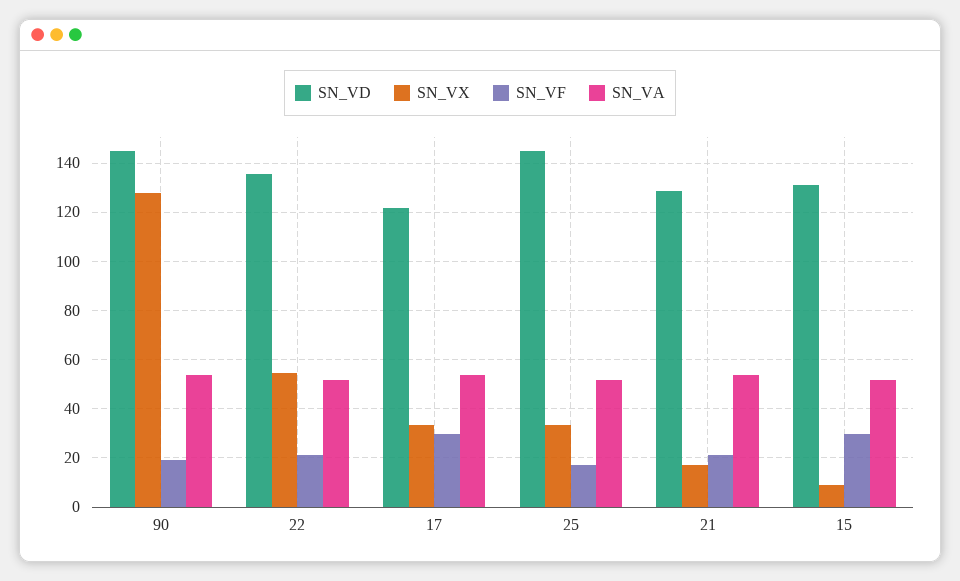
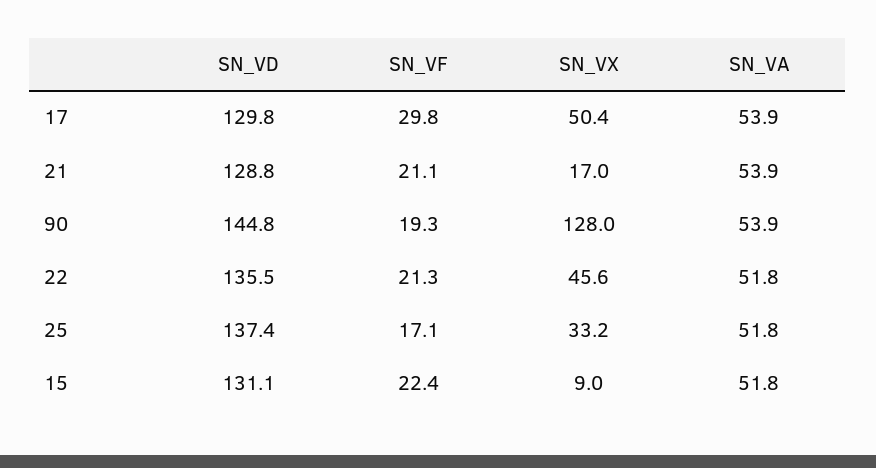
SN_VX, 22: 55 -> 45.6
SN_VD, 17: 122.5 -> 129.8
SN_VX, 17: 32.5 -> 50.4
SN_VD, 25: 145 -> 137.4
SN_VF, 15: 30 -> 22.4

